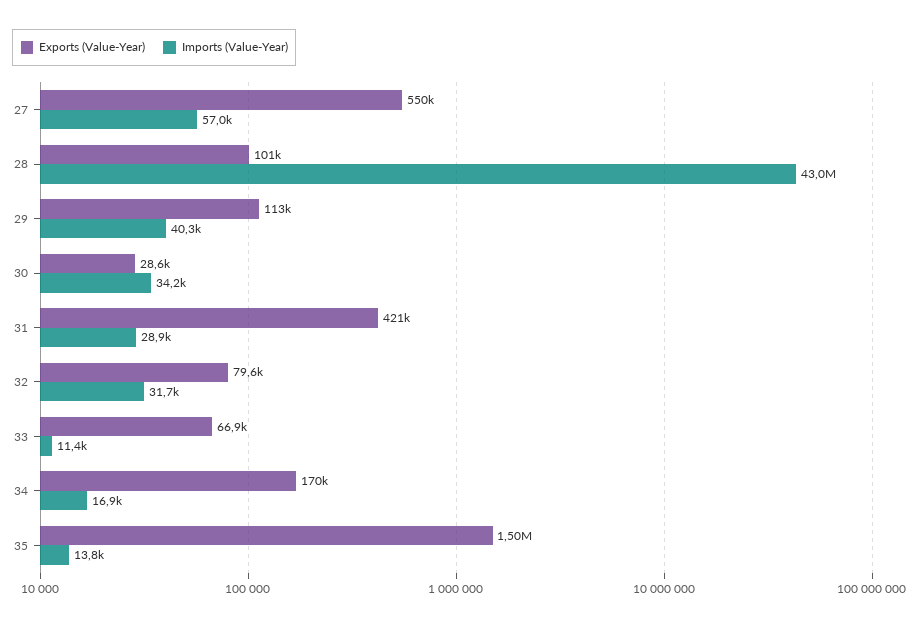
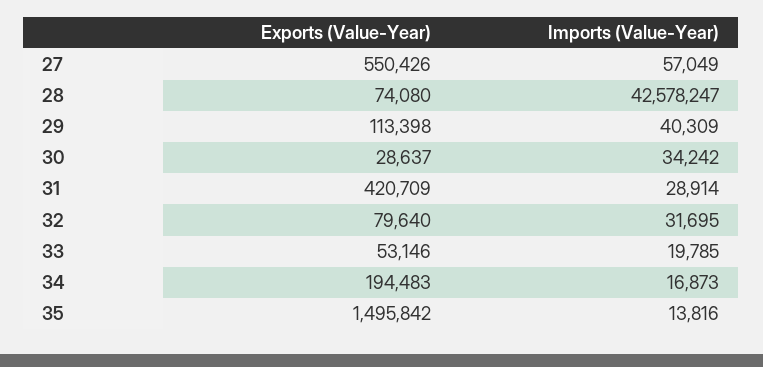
Exports (Value-Year), 28: 101000 -> 74080
Imports (Value-Year), 28: 43000000 -> 42578247
Exports (Value-Year), 33: 66900 -> 53146
Imports (Value-Year), 33: 11400 -> 19785
Exports (Value-Year), 34: 170000 -> 194483

